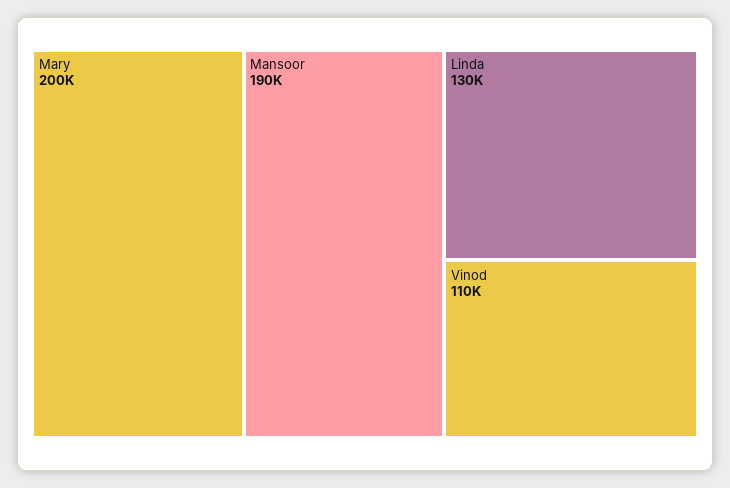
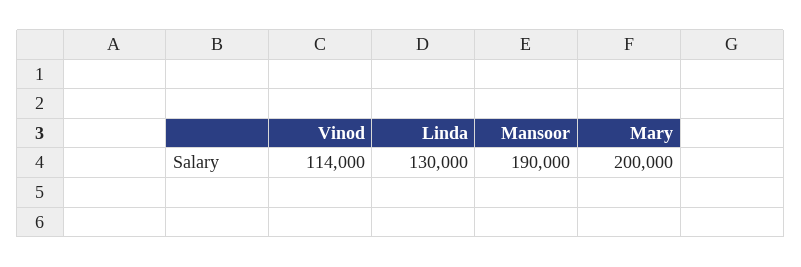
Vinod: 110000 -> 114000

